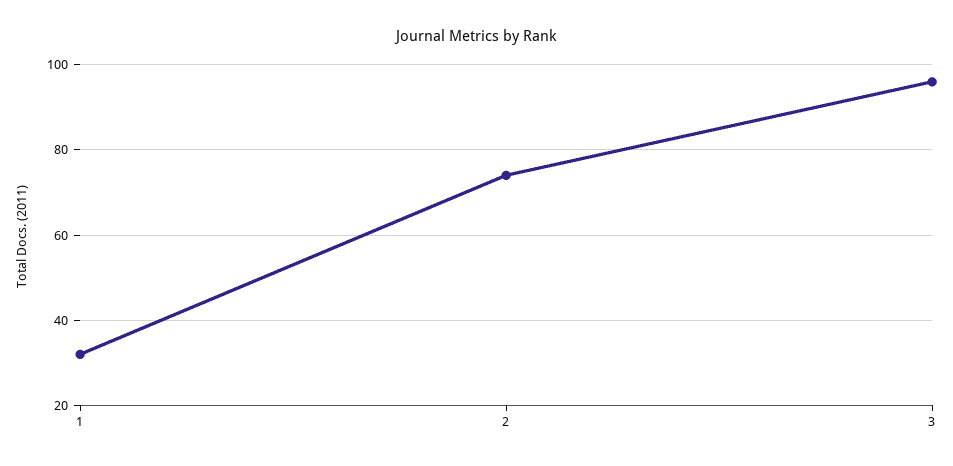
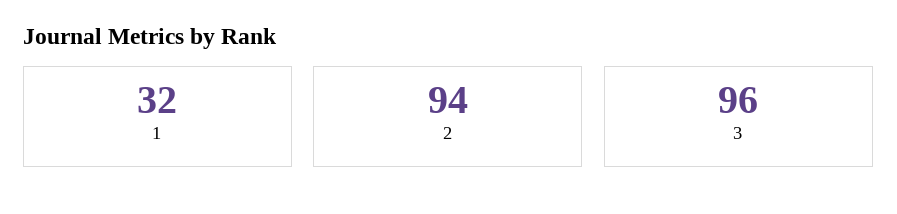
2: 75 -> 94

